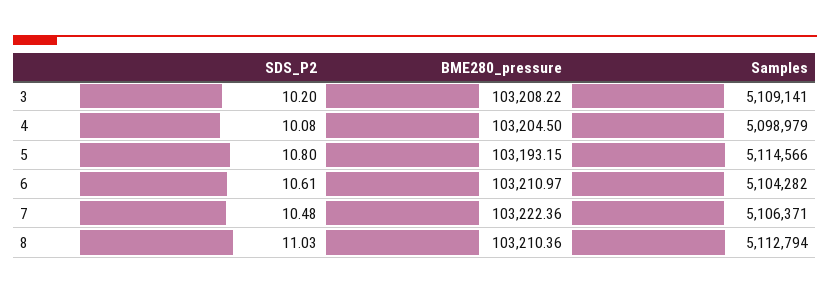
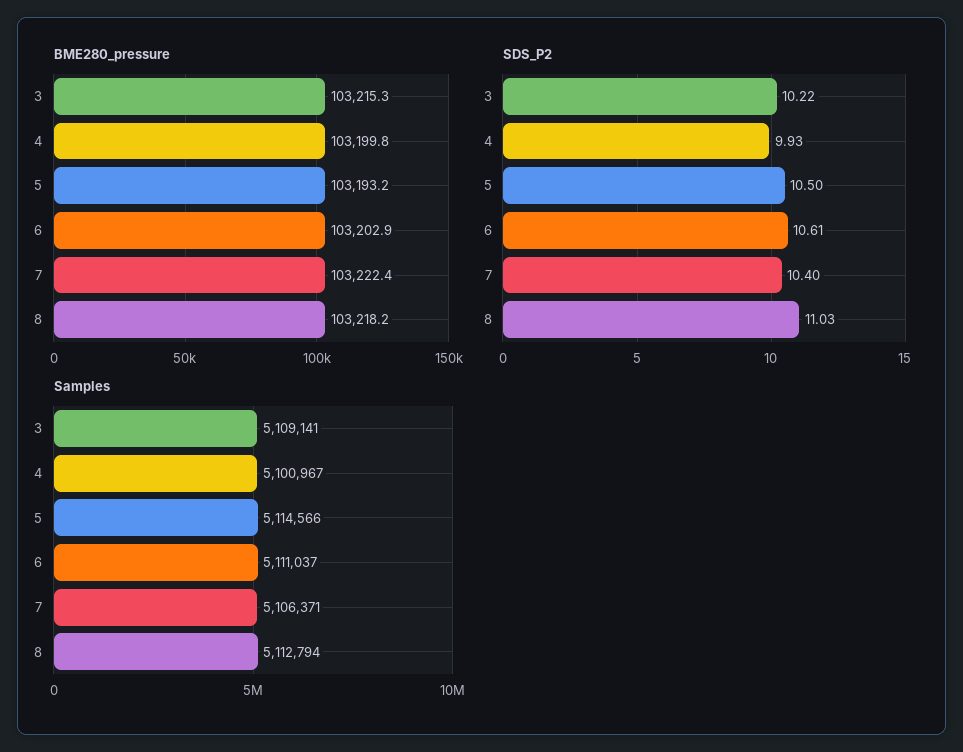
SDS_P2, 3: 10.2 -> 10.22
BME280_pressure, 3: 103208.22 -> 103215.3
SDS_P2, 4: 10.08 -> 9.93
BME280_pressure, 4: 103204.5 -> 103199.8
Samples, 4: 5098979 -> 5100967
SDS_P2, 5: 10.8 -> 10.5
BME280_pressure, 6: 103210.97 -> 103202.9
Samples, 6: 5104282 -> 5111037
SDS_P2, 7: 10.48 -> 10.4
BME280_pressure, 8: 103210.36 -> 103218.2

